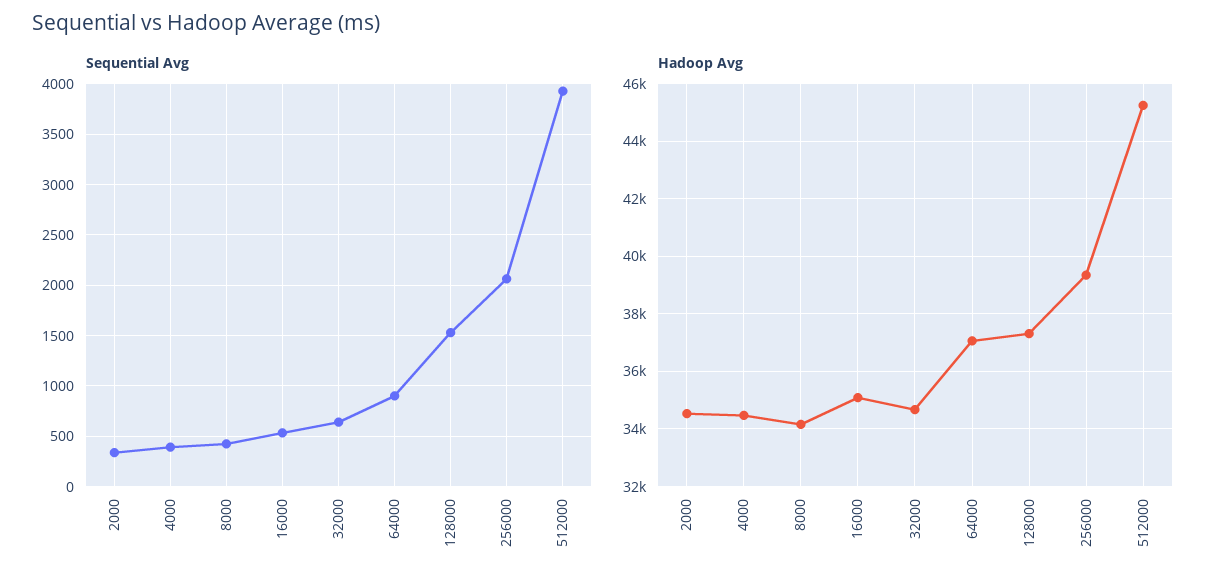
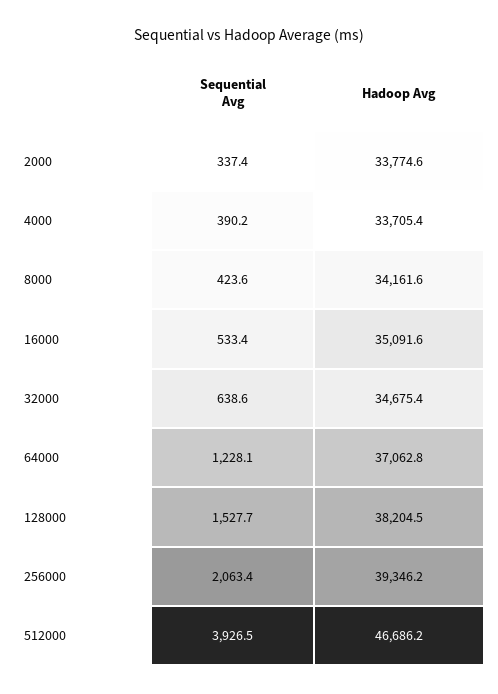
Sequential Avg, 64000: 900 -> 1228.1
Hadoop Avg, 2000: 34500 -> 33774.6
Hadoop Avg, 4000: 34500 -> 33705.4
Hadoop Avg, 128000: 37250 -> 38204.5
Hadoop Avg, 512000: 45250 -> 46686.2

